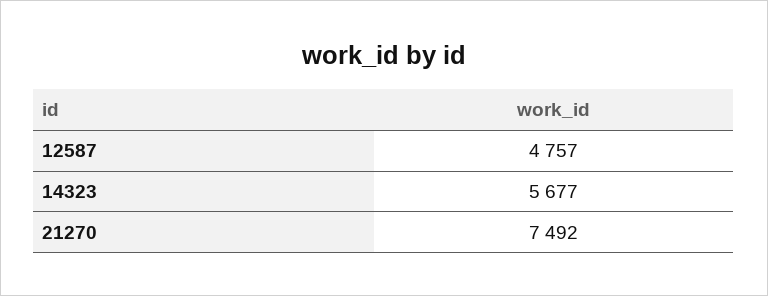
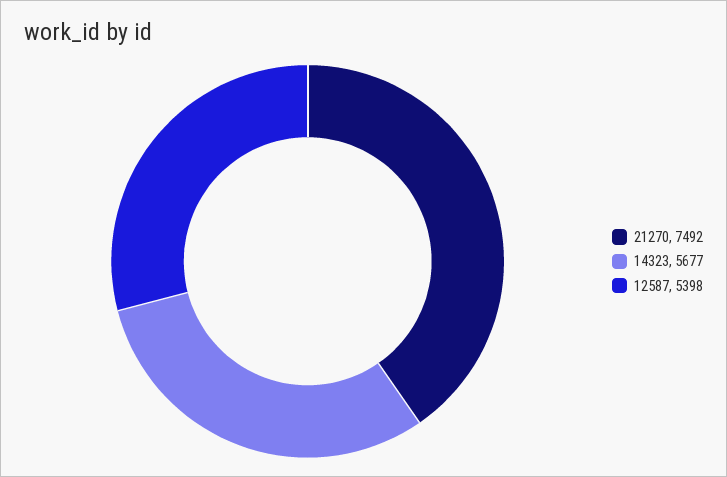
12587: 4757 -> 5398

